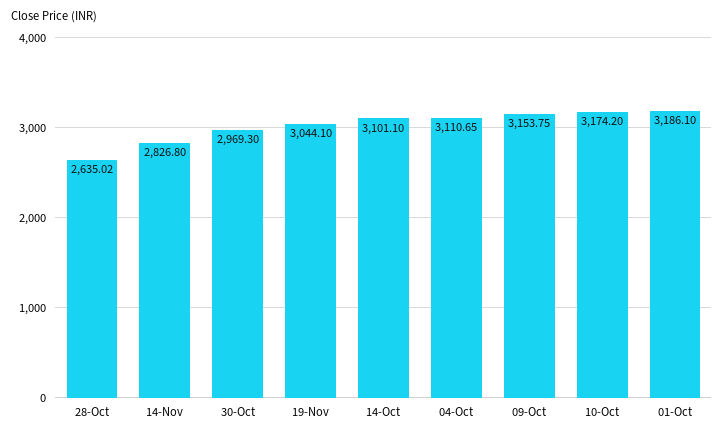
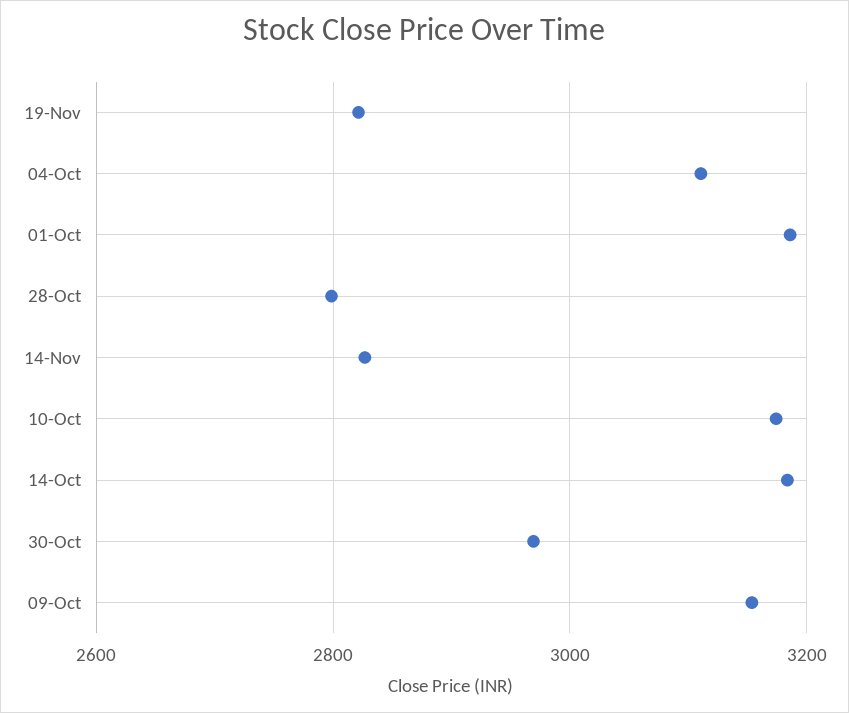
28-Oct: 2635.02 -> 2800
19-Nov: 3044.1 -> 2820
14-Oct: 3101.1 -> 3180

